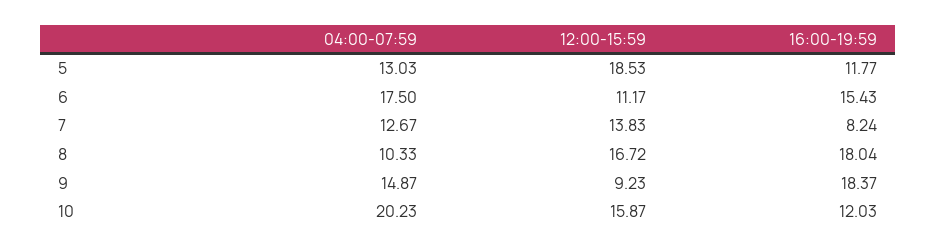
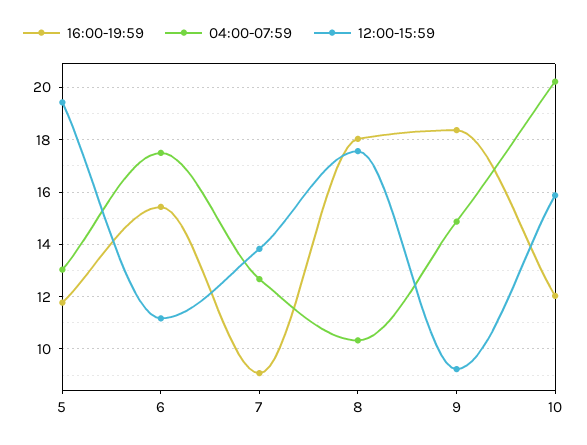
12:00-15:59, 5: 18.53 -> 19.5
16:00-19:59, 7: 8.24 -> 9
12:00-15:59, 8: 16.72 -> 17.5

